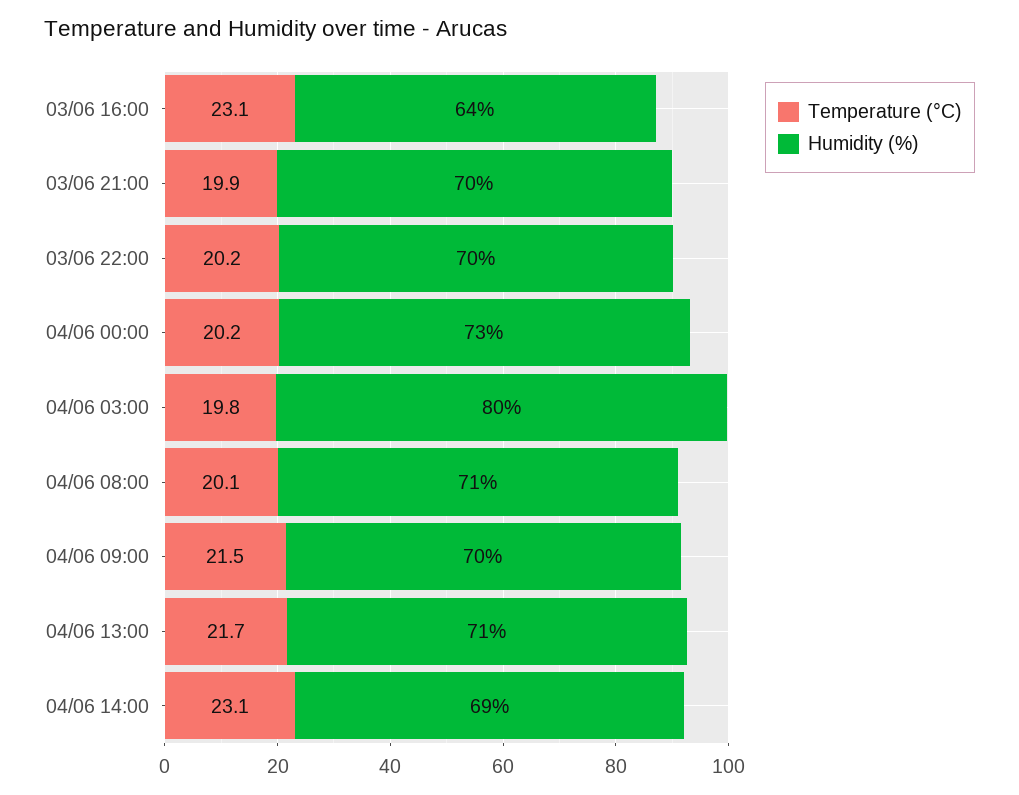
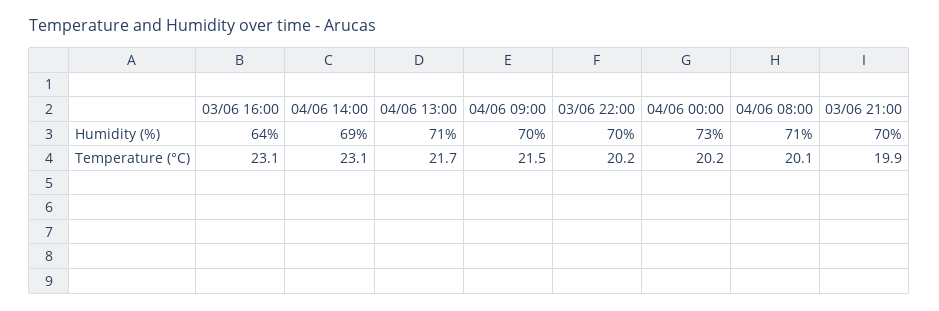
Temperature (°C), 04/06 03:00: 19.8 -> none
Humidity (%), 04/06 03:00: 80 -> none

